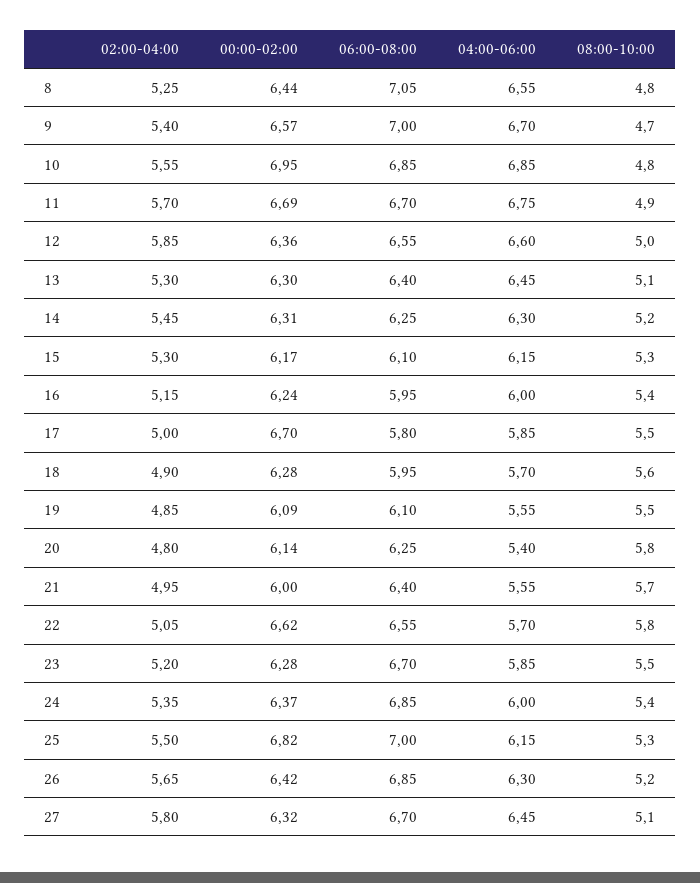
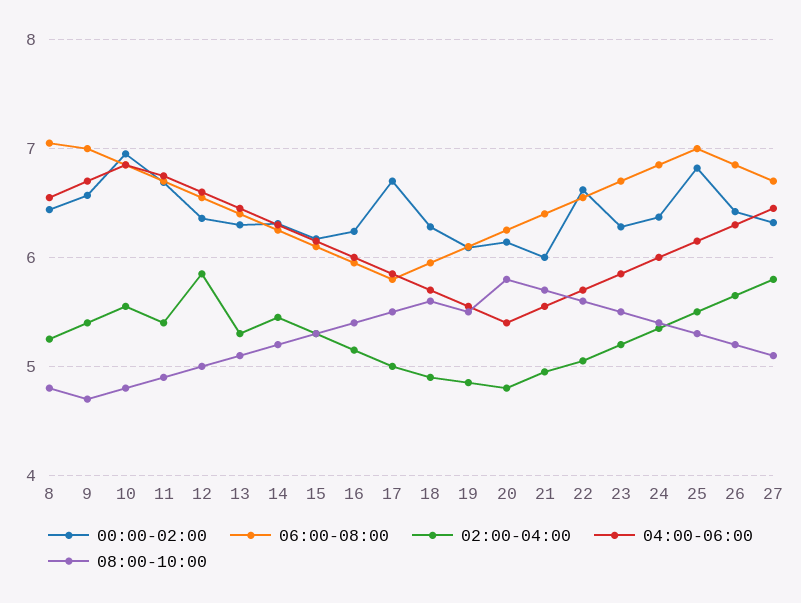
02:00-04:00, 11: 5.7 -> 5.4
08:00-10:00, 22: 5.8 -> 5.6

